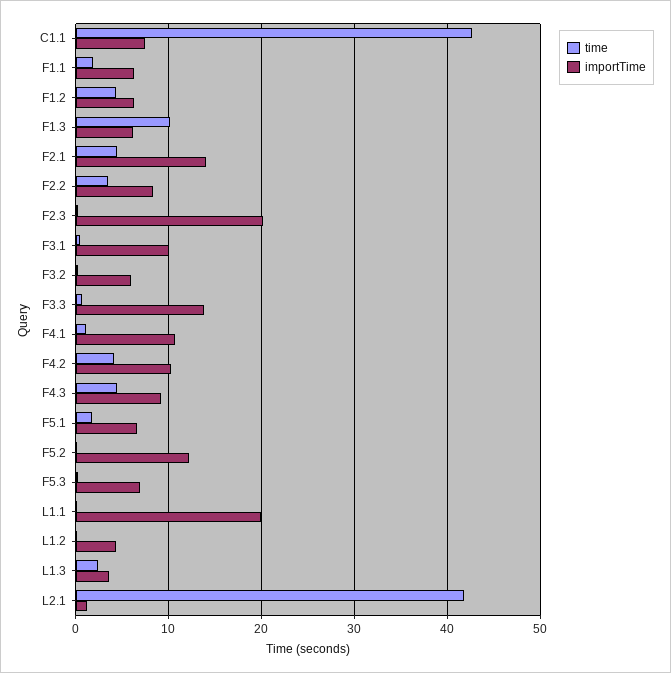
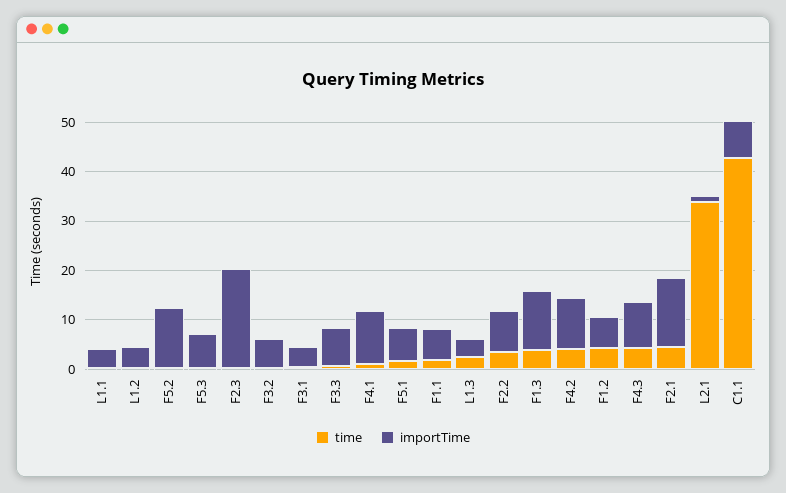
time, F1.3: 10 -> 4
importTime, F1.3: 6 -> 12
importTime, F3.1: 10 -> 4
importTime, F3.3: 14 -> 8
importTime, L1.1: 20 -> 4
time, L2.1: 42 -> 34

